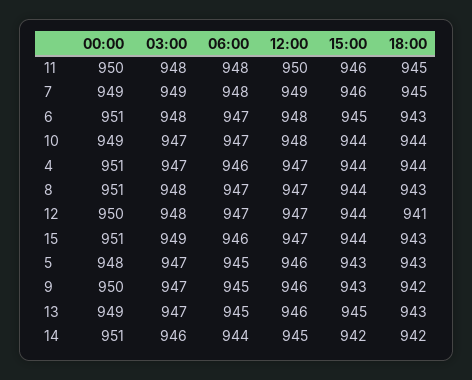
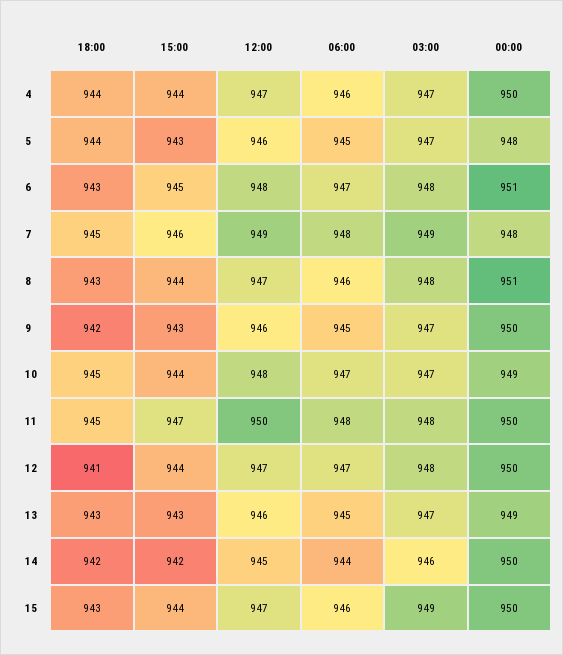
15:00, 11: 946 -> 947
00:00, 7: 949 -> 948
18:00, 10: 944 -> 945
00:00, 4: 951 -> 950
06:00, 8: 947 -> 946
00:00, 15: 951 -> 950
18:00, 5: 943 -> 944
15:00, 13: 945 -> 943
00:00, 14: 951 -> 950

